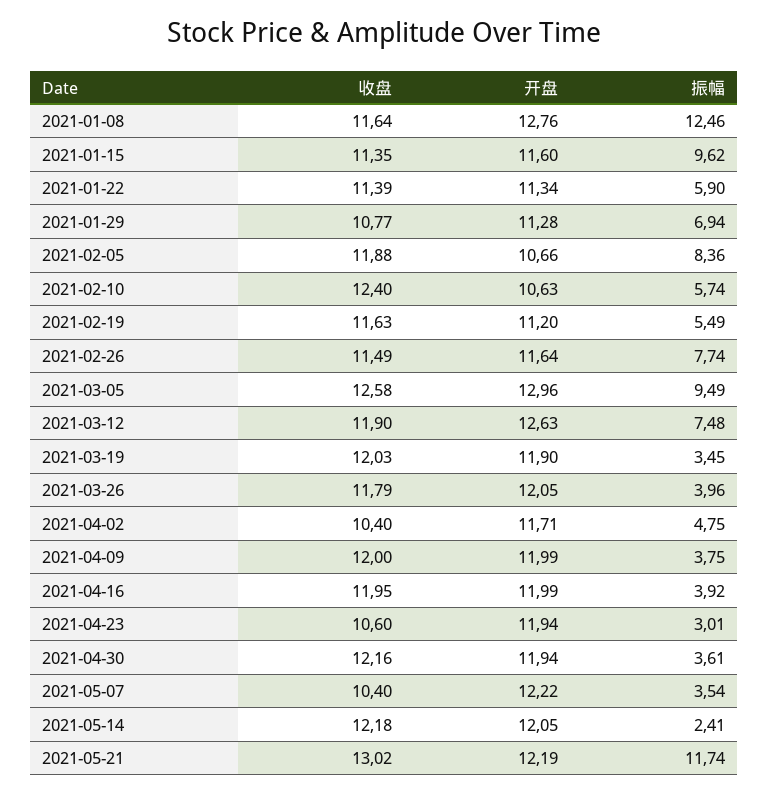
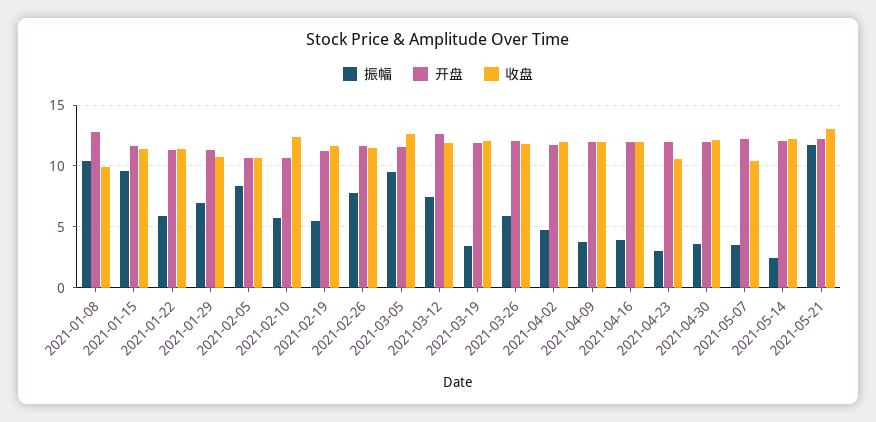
收盘, 2021-01-08: 11.64 -> 10
振幅, 2021-01-08: 12.46 -> 10.5
收盘, 2021-02-05: 11.88 -> 10.5
开盘, 2021-03-05: 12.96 -> 11.5
振幅, 2021-03-26: 3.96 -> 6
收盘, 2021-04-02: 10.4 -> 12

